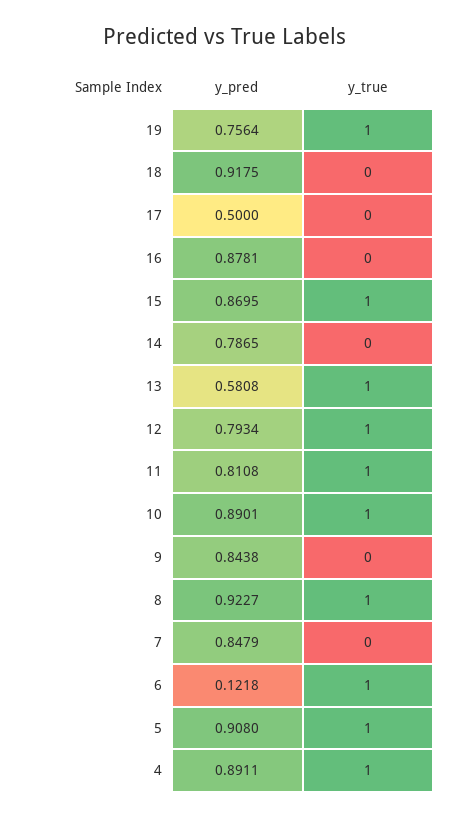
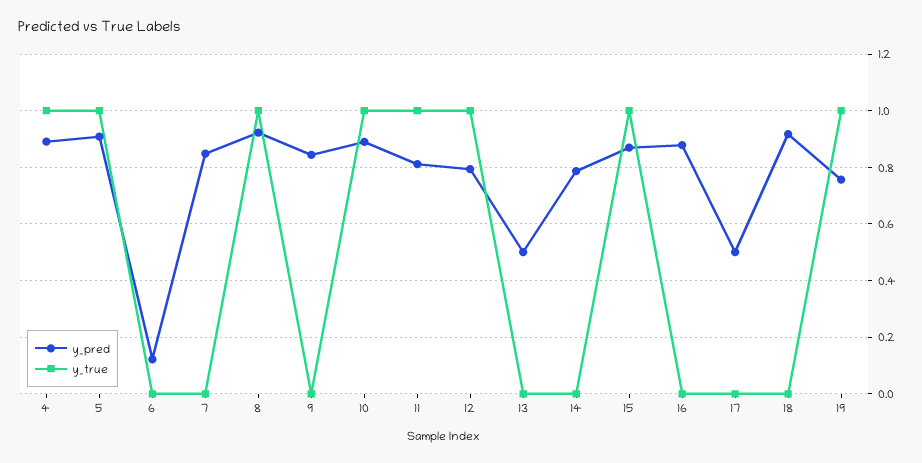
y_pred, 13: 0.5808 -> 0.5
y_true, 13: 1 -> 0
y_true, 6: 1 -> 0

